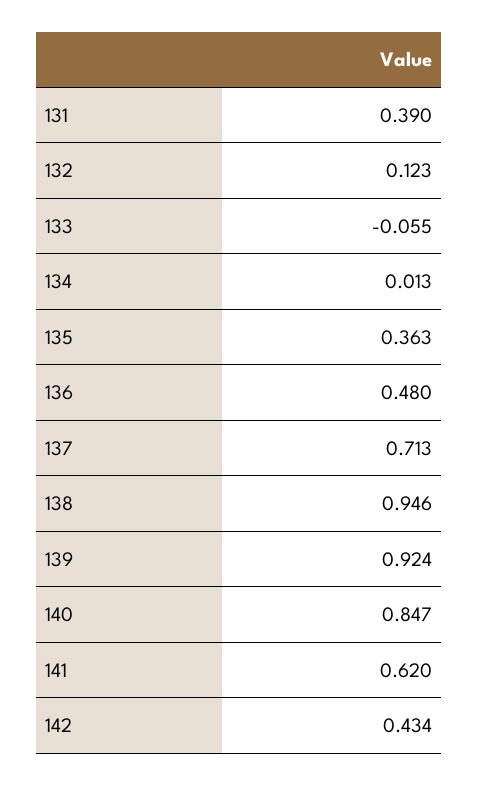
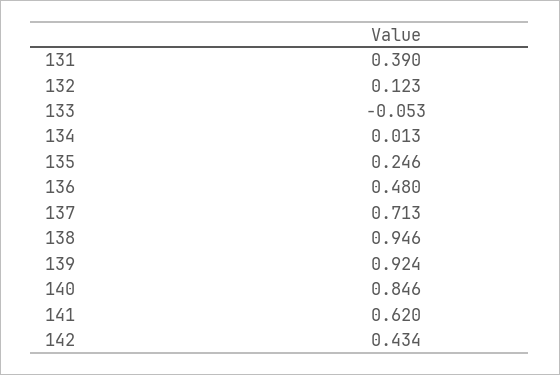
133: -0.055 -> -0.053
135: 0.363 -> 0.246
140: 0.847 -> 0.846

